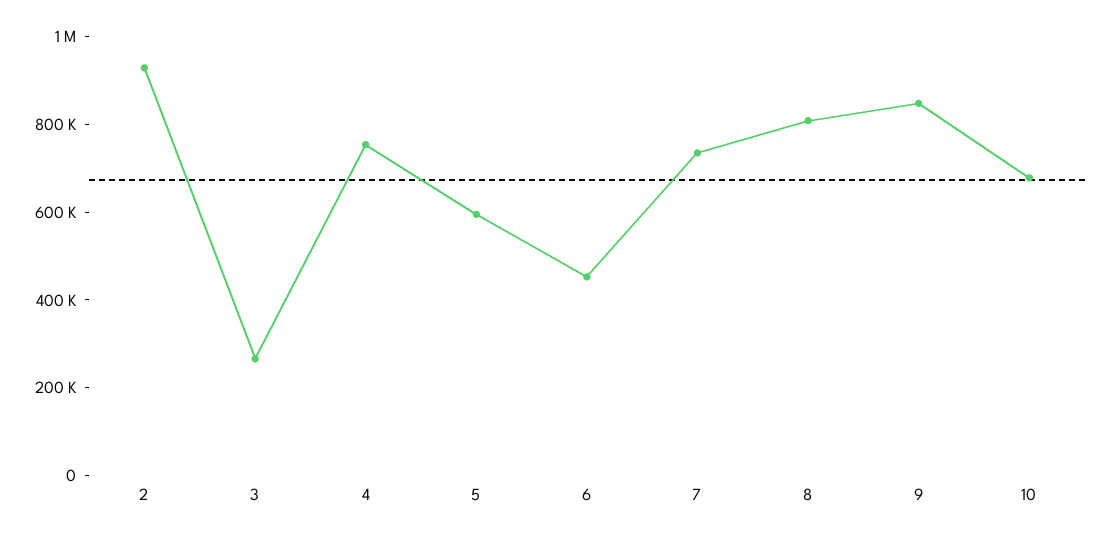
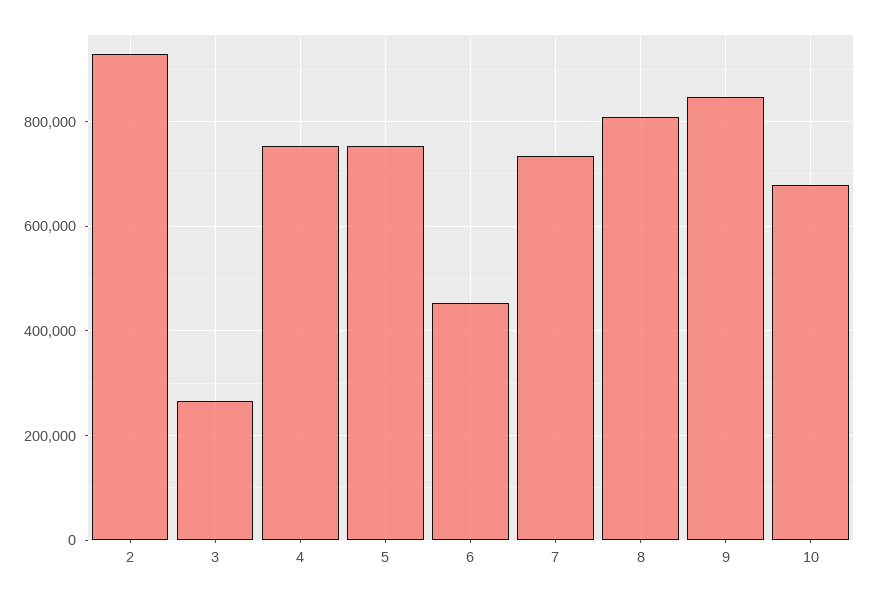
5: 600000 -> 760000

